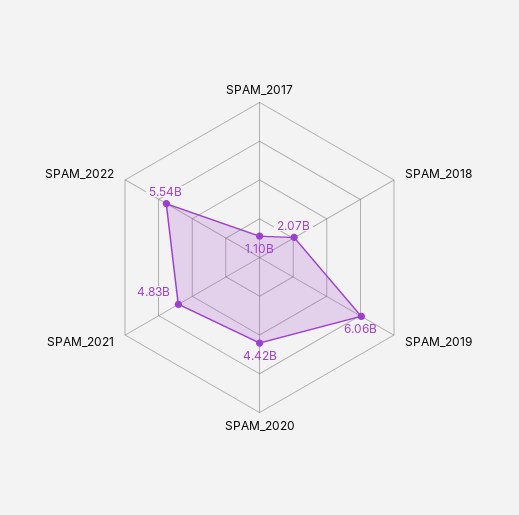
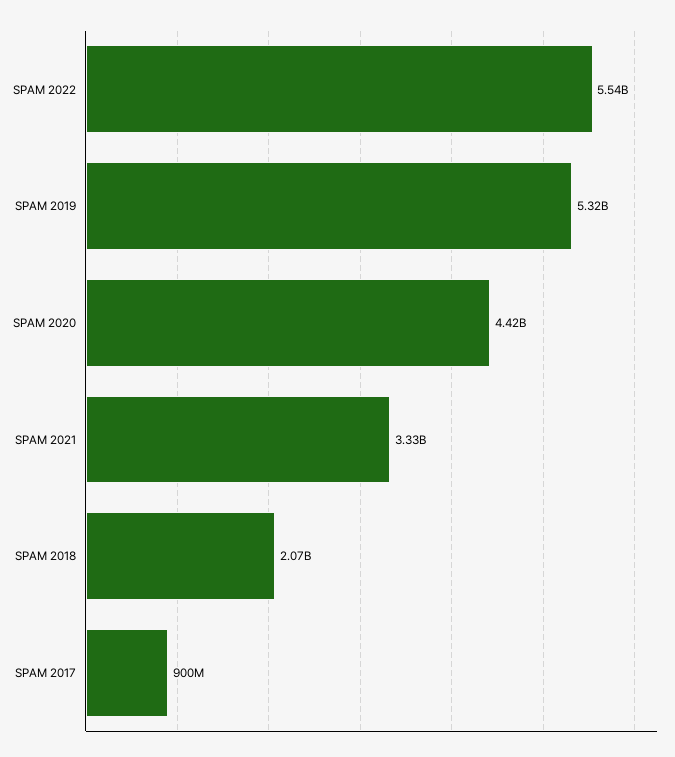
SPAM_2017: 1100000000 -> 900000000
SPAM_2019: 6060000000 -> 5320000000
SPAM_2021: 4830000000 -> 3330000000

